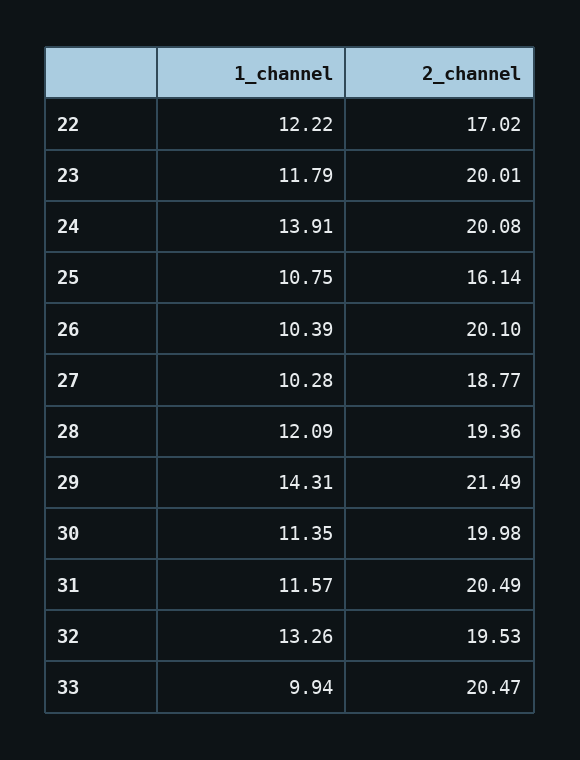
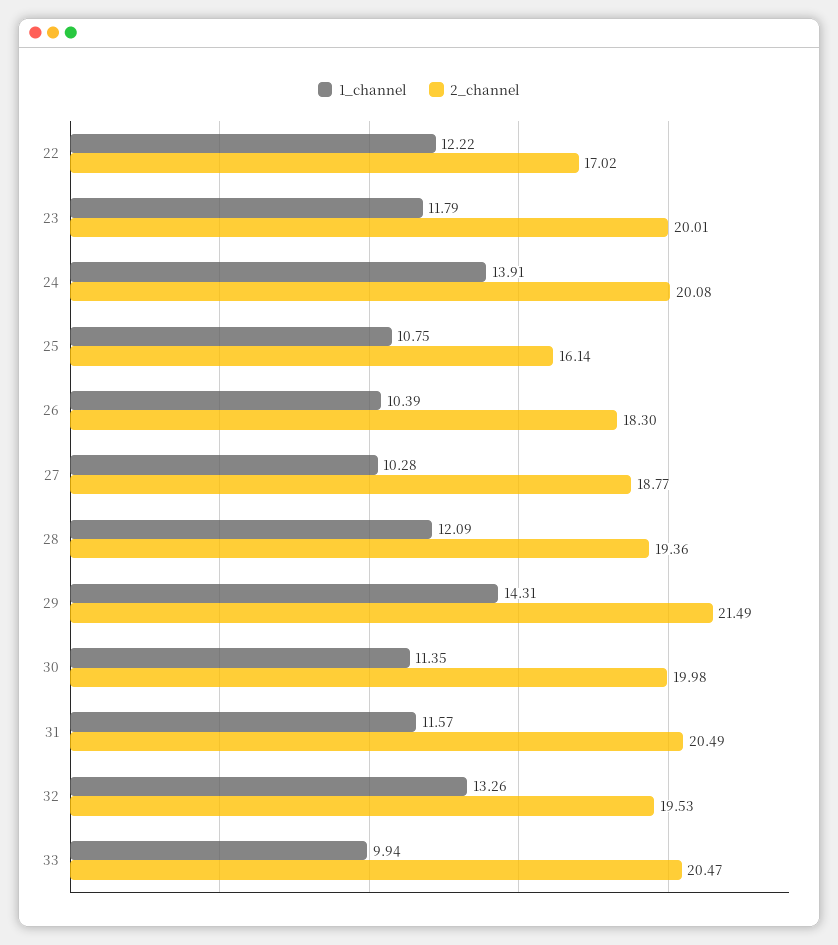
2_channel, 26: 20.1 -> 18.3

